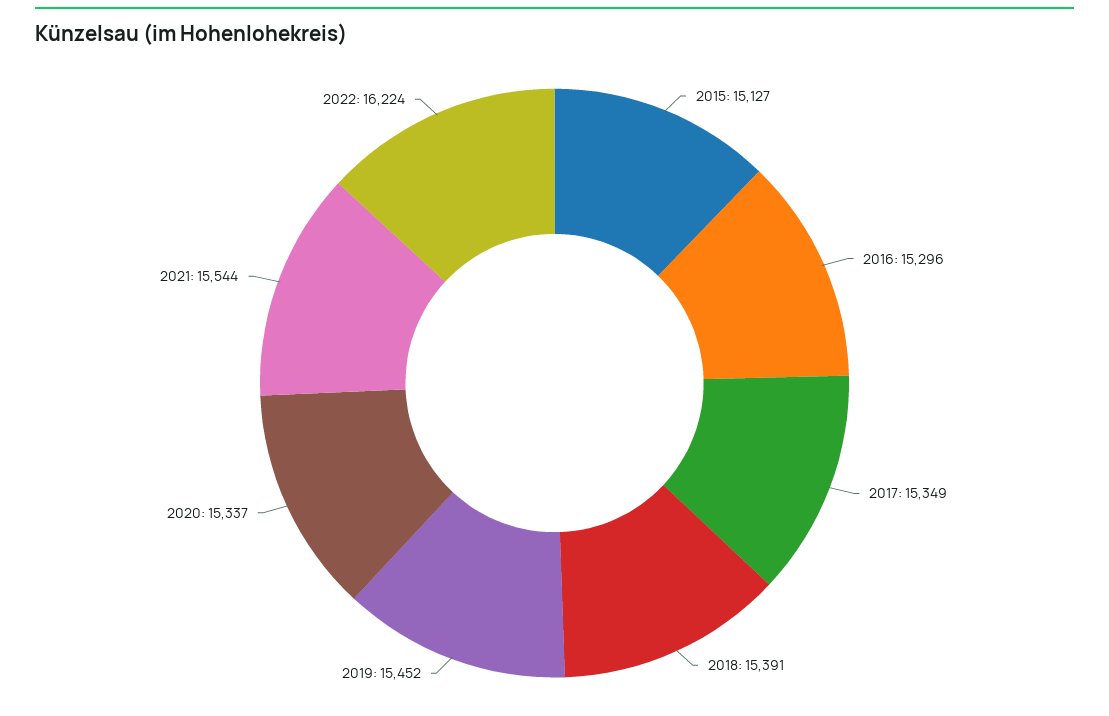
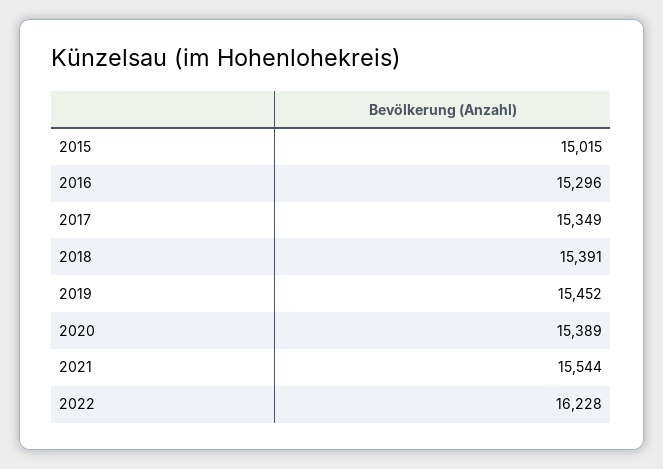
2015: 15127 -> 15015
2020: 15337 -> 15389
2022: 16224 -> 16228

